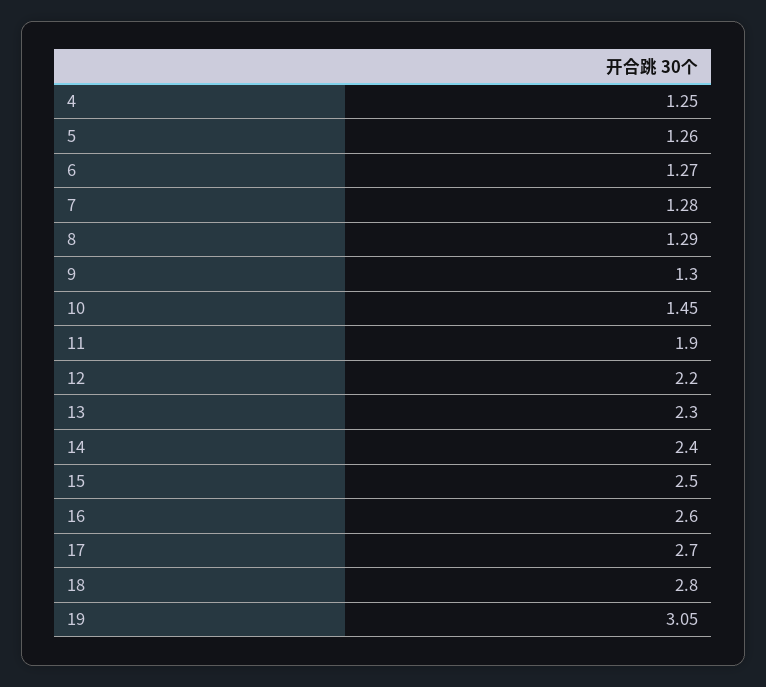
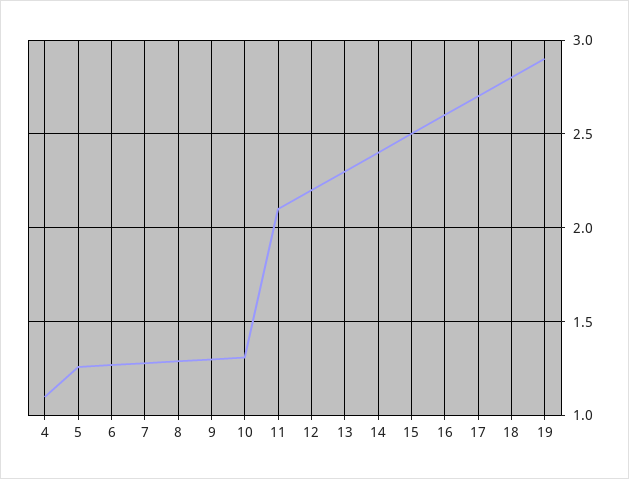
4: 1.25 -> 1.1
10: 1.45 -> 1.3
11: 1.9 -> 2.1
19: 3.05 -> 2.9

